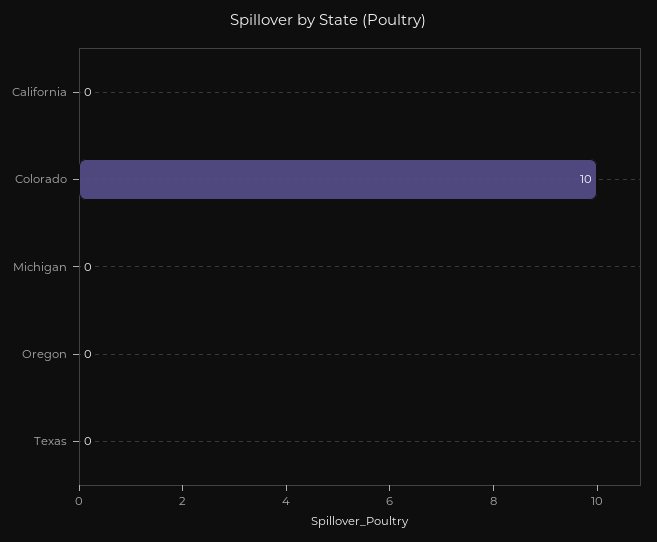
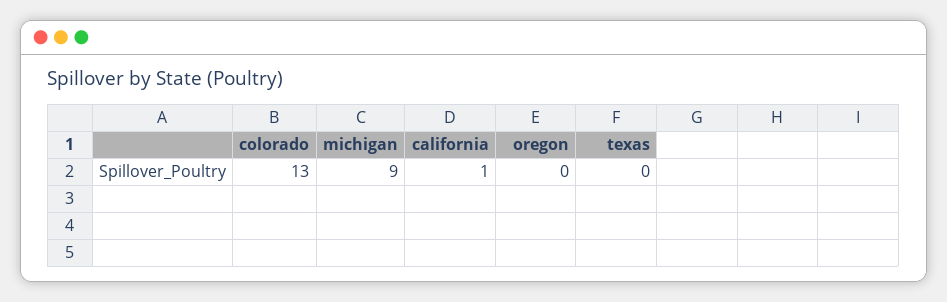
California: 0 -> 1
Colorado: 10 -> 13
Michigan: 0 -> 9

